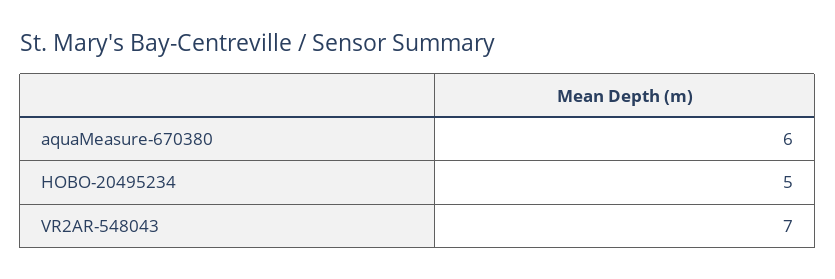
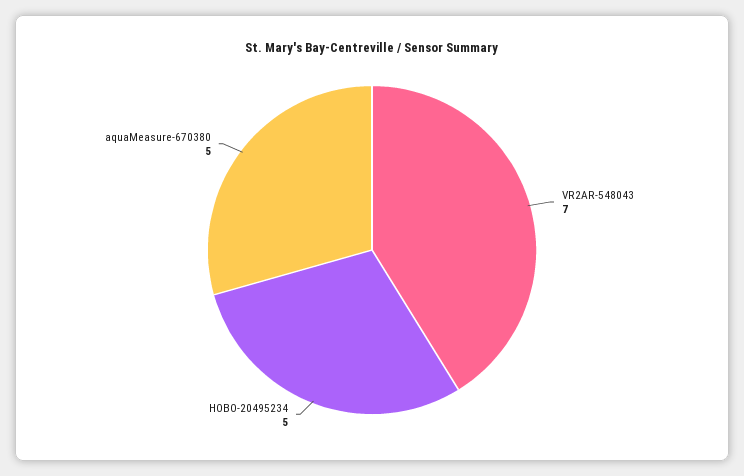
aquaMeasure-670380: 6 -> 5

